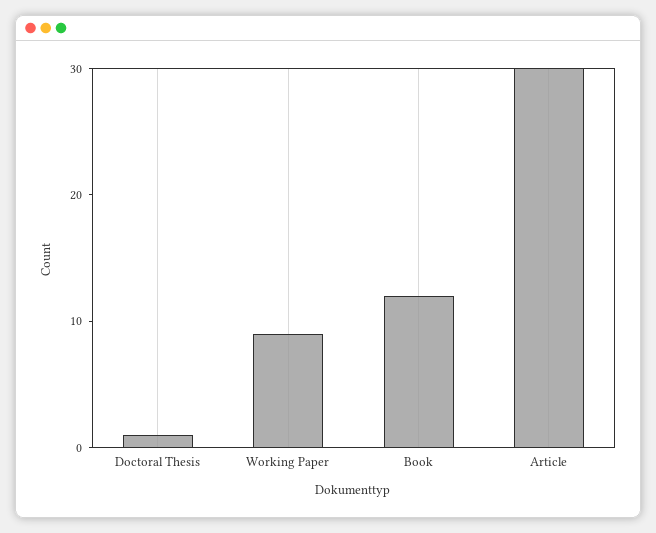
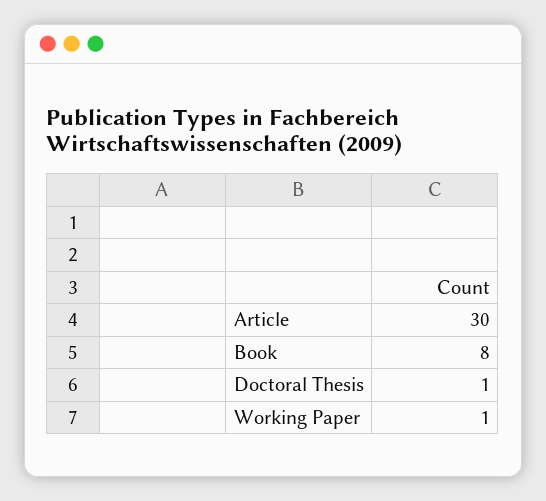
Working Paper: 9 -> 1
Book: 12 -> 8

